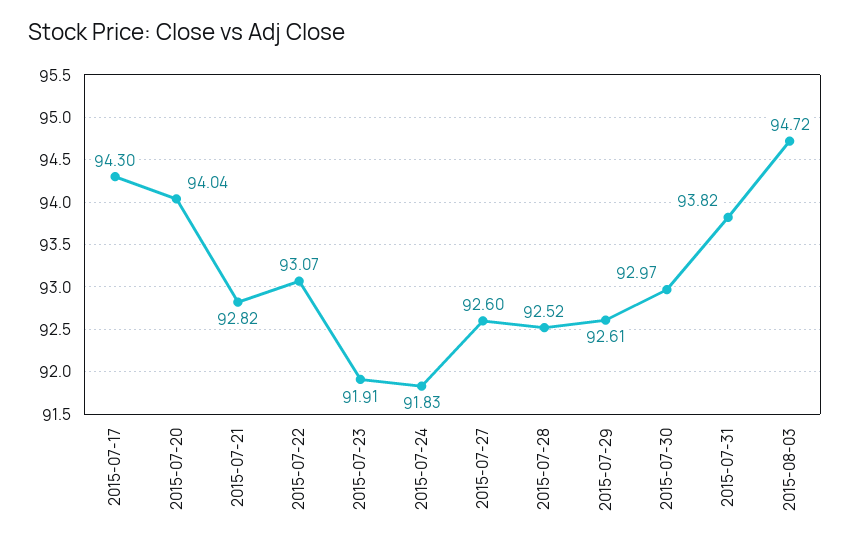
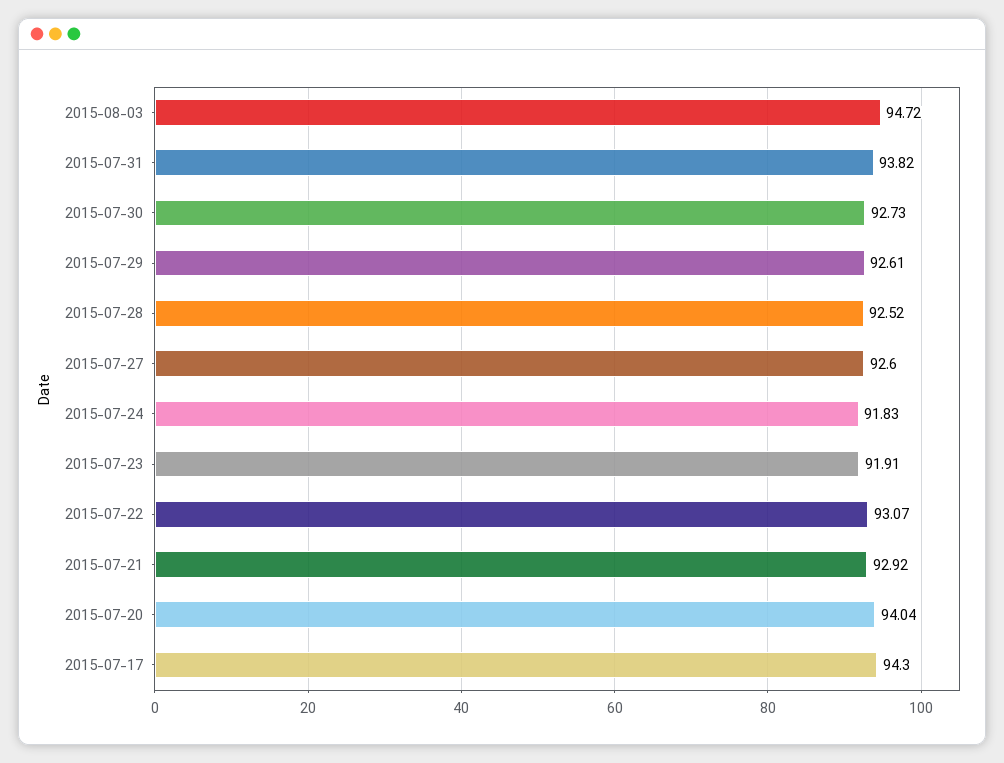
2015-07-21: 92.82 -> 92.92
2015-07-30: 92.97 -> 92.73

